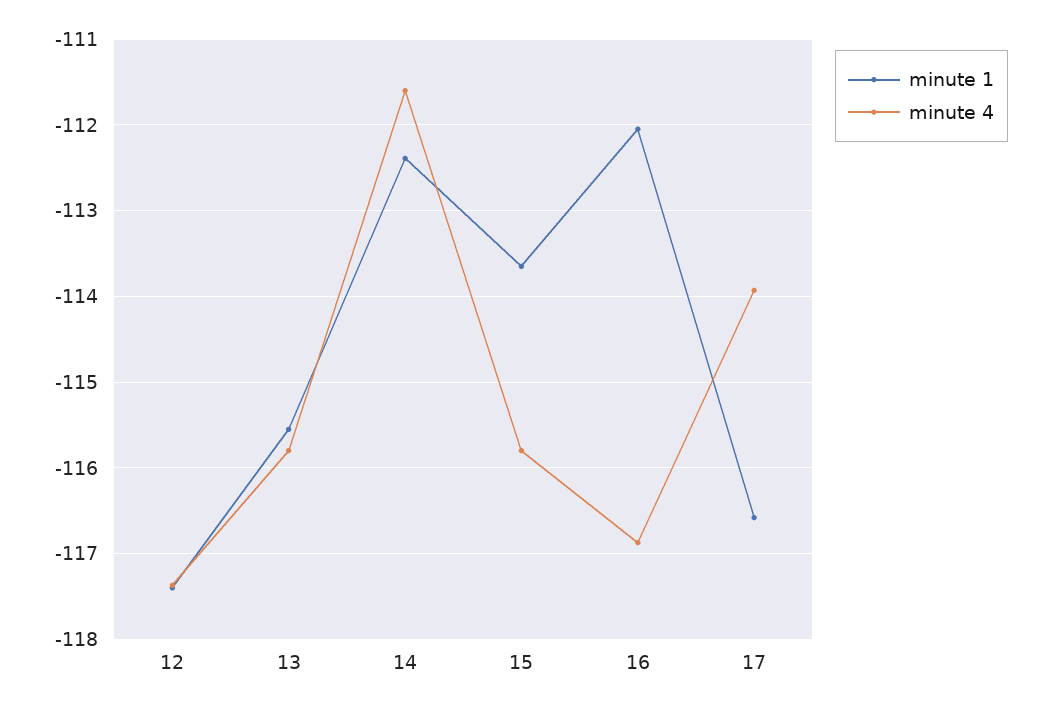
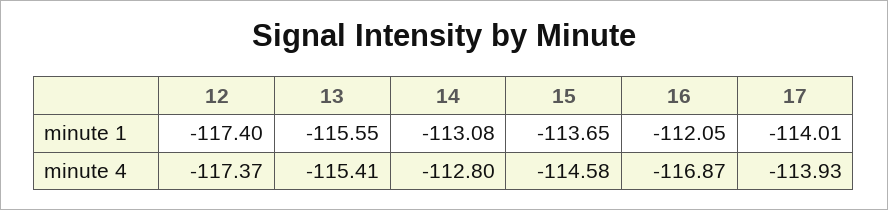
minute 4, 13: -115.8 -> -115.41
minute 1, 14: -112.4 -> -113.08
minute 4, 14: -111.6 -> -112.8
minute 4, 15: -115.8 -> -114.58
minute 1, 17: -116.6 -> -114.01

